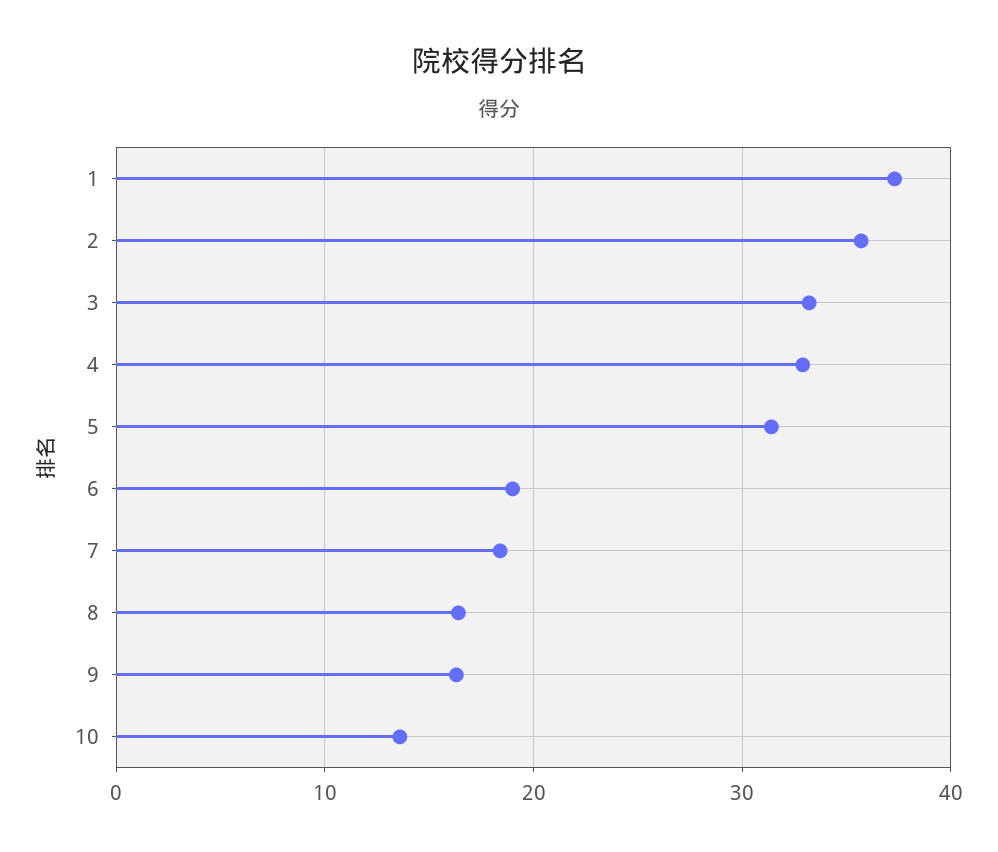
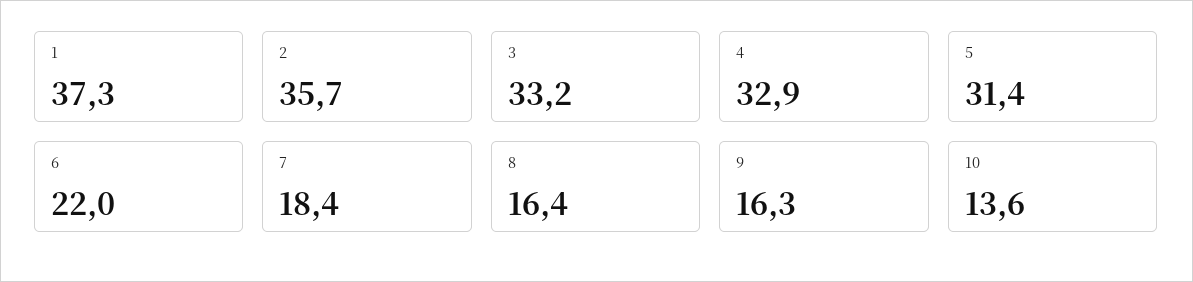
6: 19 -> 22

